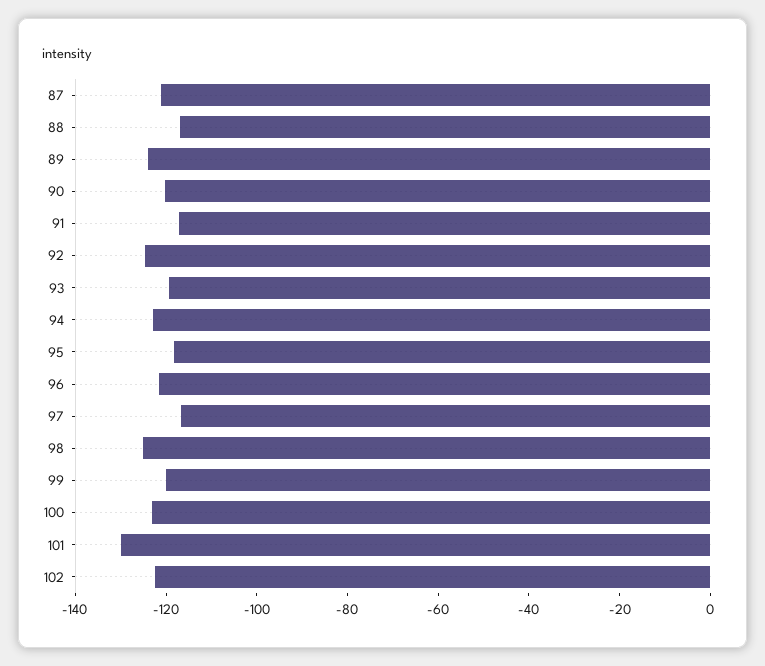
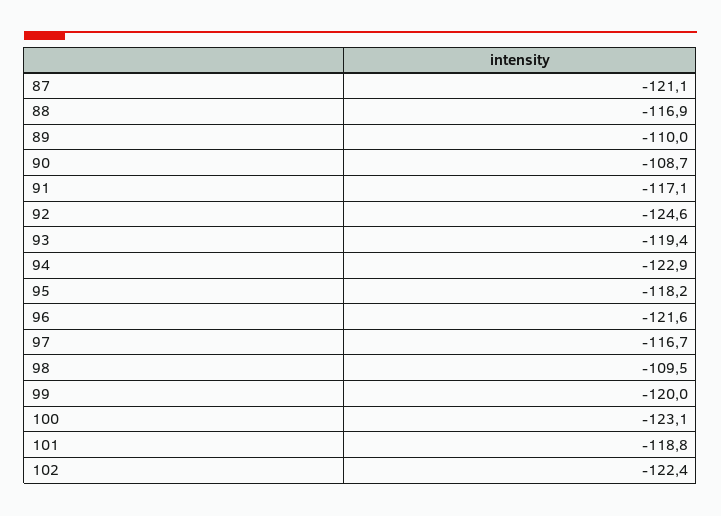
89: -125 -> -110
90: -120 -> -108.7
98: -125 -> -109.5
101: -130 -> -118.8

